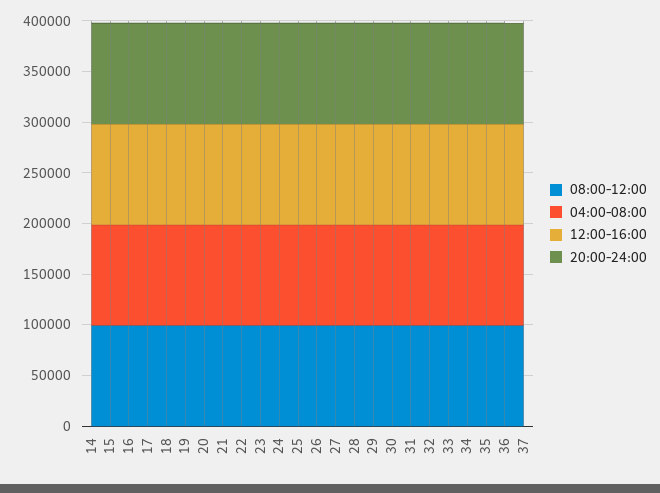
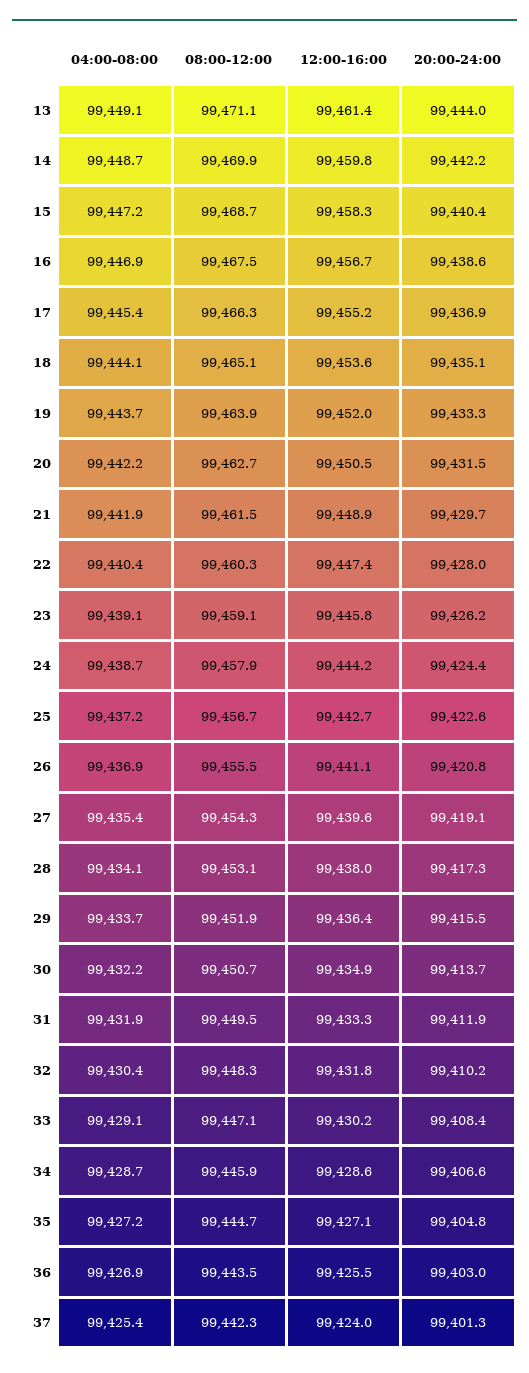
04:00-08:00, 13: none -> 99449.1
08:00-12:00, 13: none -> 99471.1
12:00-16:00, 13: none -> 99461.4
20:00-24:00, 13: none -> 99444

